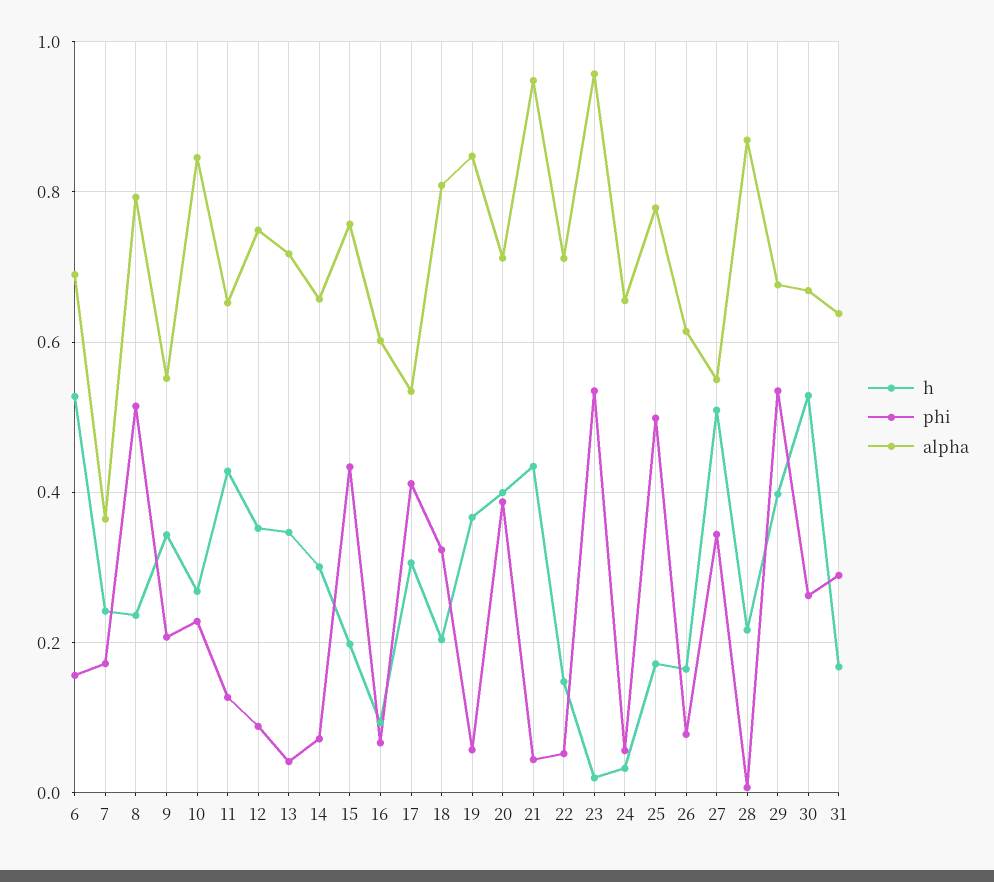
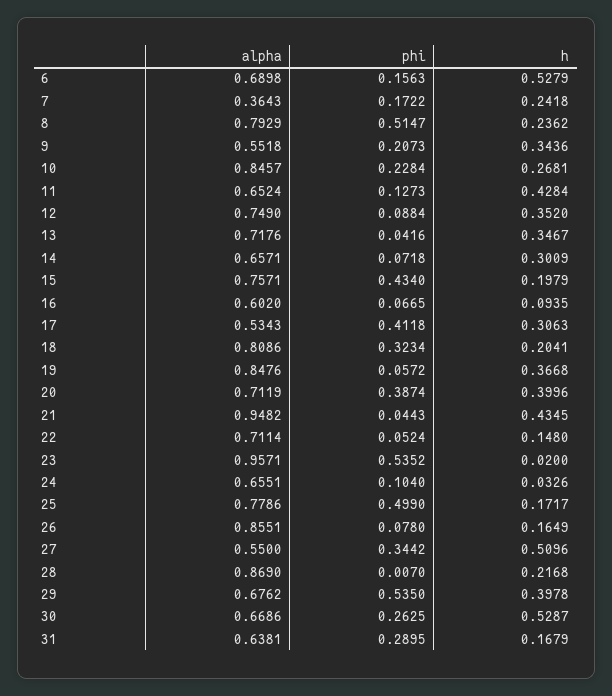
phi, 24: 0.06 -> 0.104
alpha, 26: 0.62 -> 0.8551

